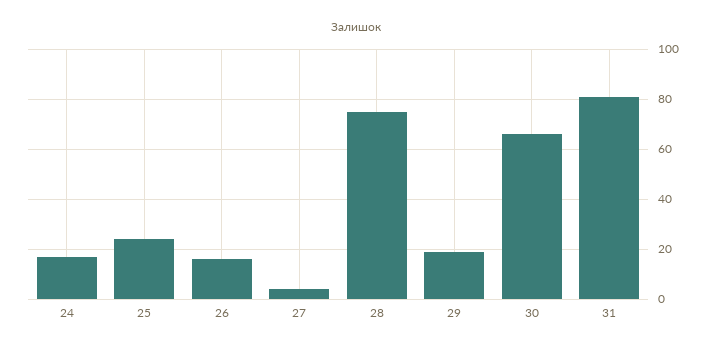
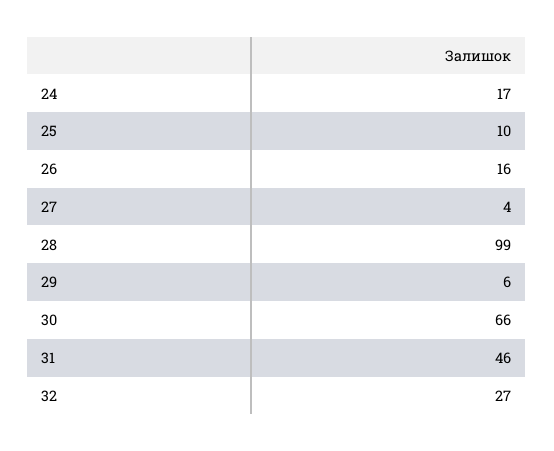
25: 25 -> 10
28: 75 -> 99
29: 20 -> 6
31: 80 -> 46
32: none -> 27

